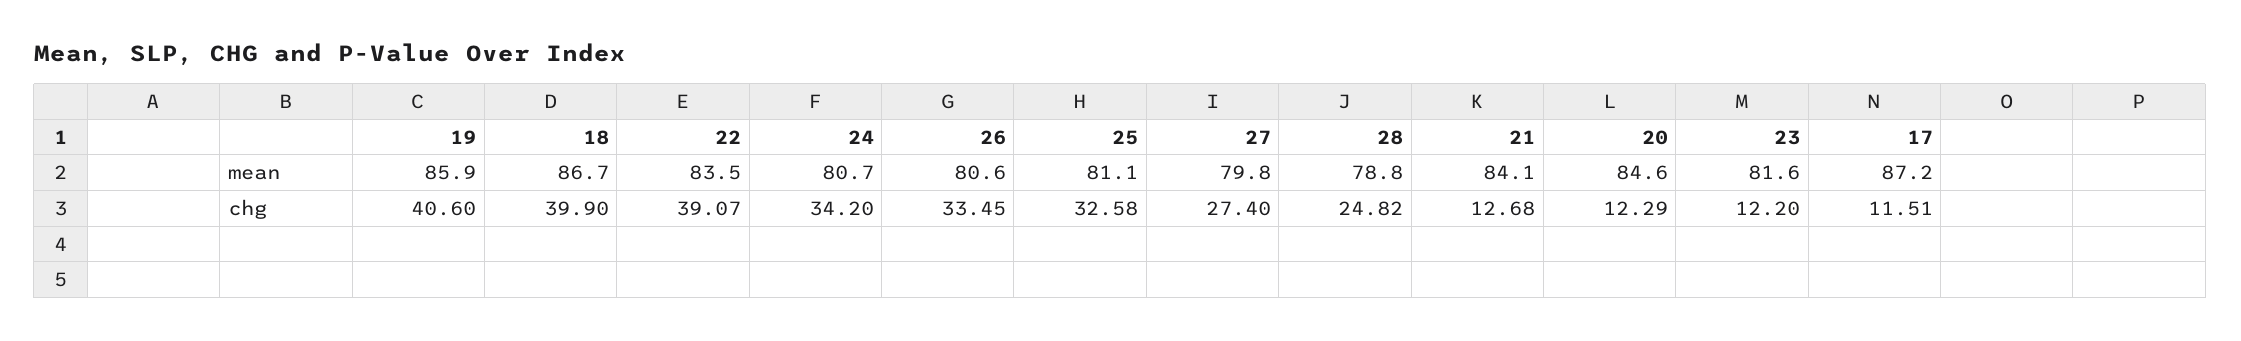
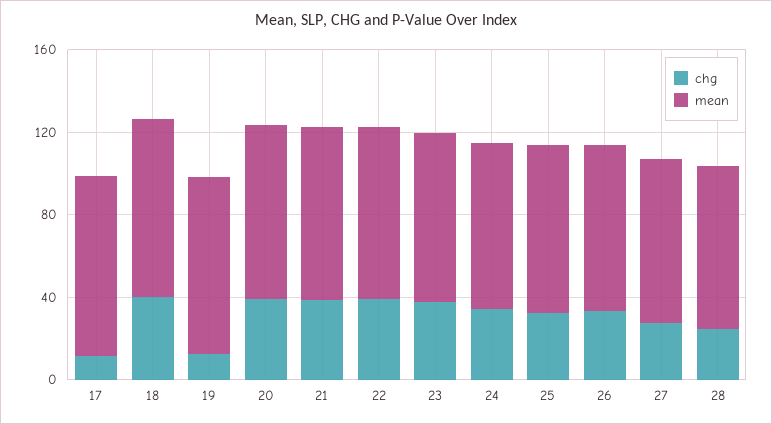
chg, 19: 40.6 -> 10
chg, 21: 12.68 -> 40
chg, 20: 12.29 -> 40
chg, 23: 12.2 -> 40

